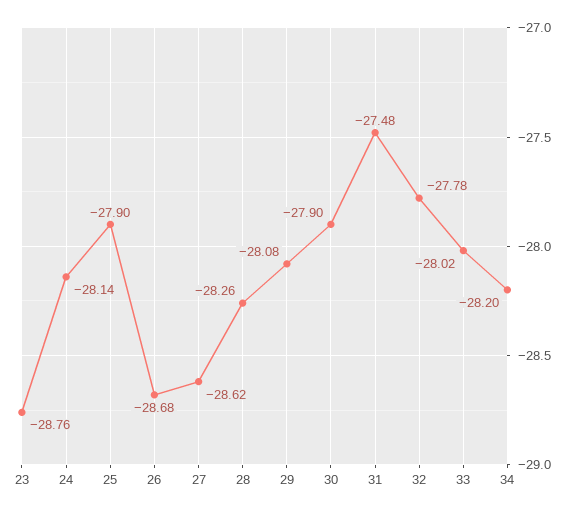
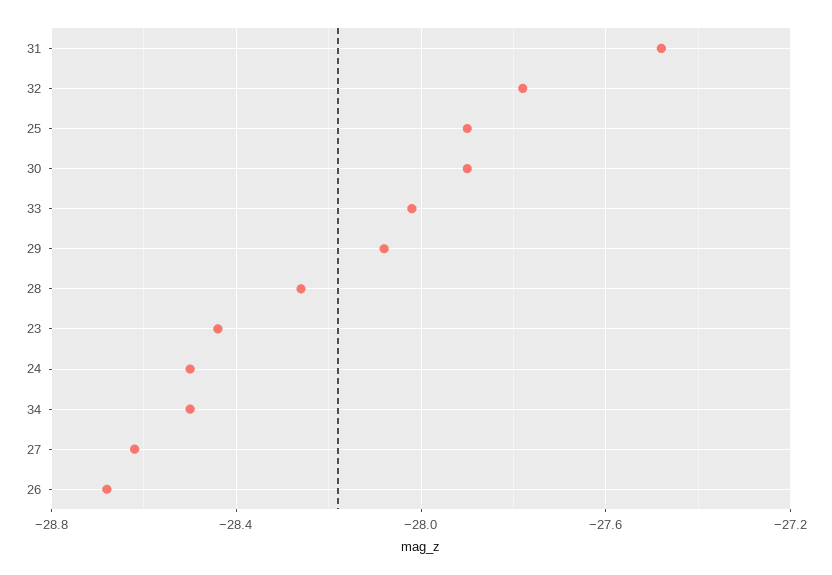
23: -28.76 -> -28.45
24: -28.14 -> -28.5
34: -28.2 -> -28.5

